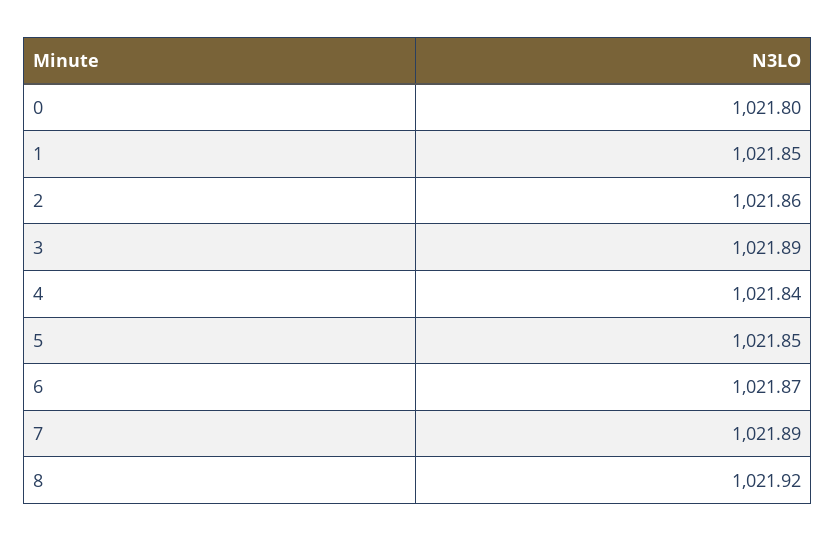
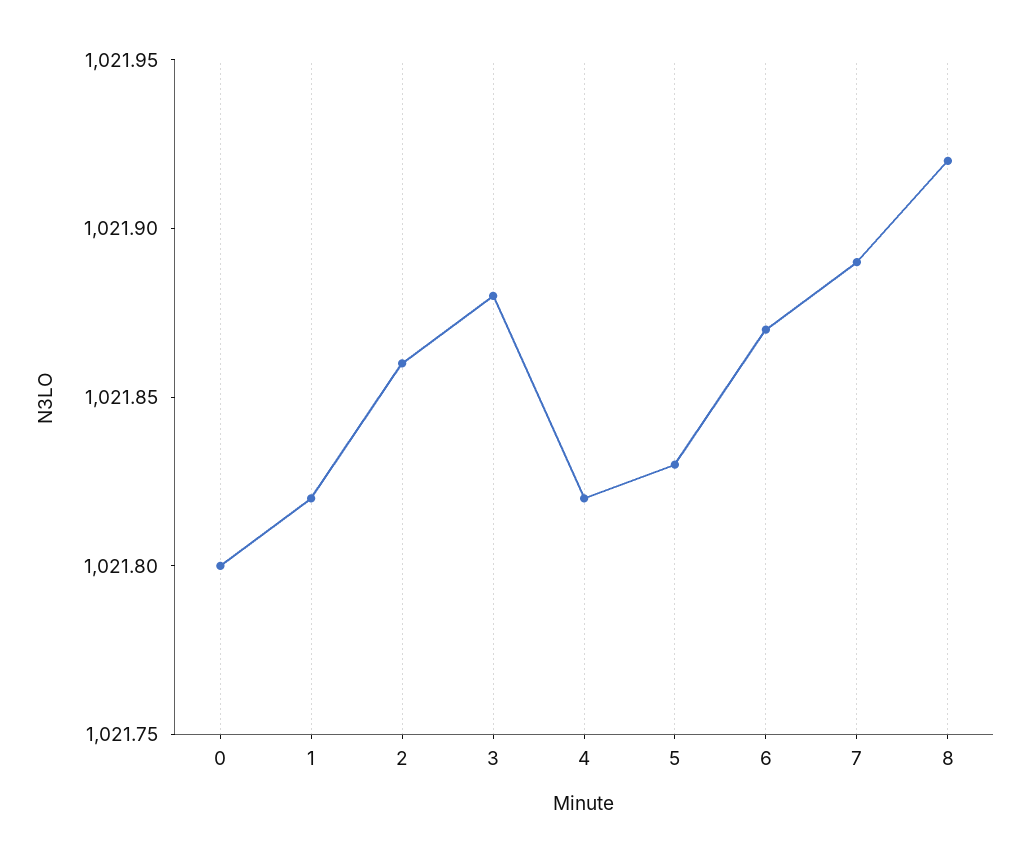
1: 1021.85 -> 1021.82
3: 1021.89 -> 1021.88
4: 1021.84 -> 1021.82
5: 1021.85 -> 1021.83

